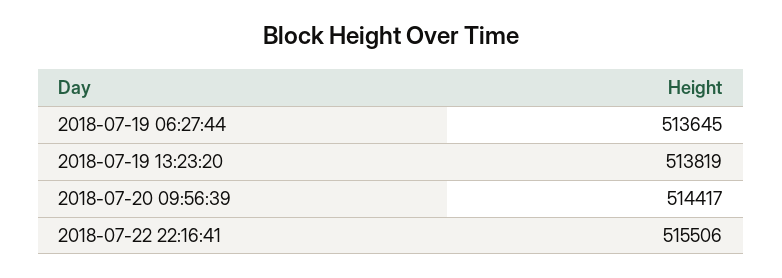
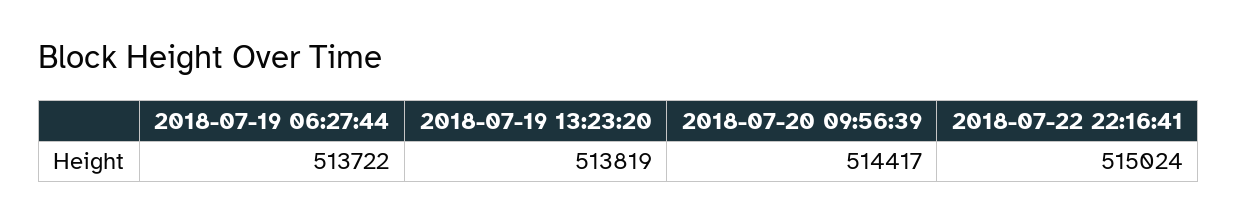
2018-07-19 06:27:44: 513645 -> 513722
2018-07-22 22:16:41: 515506 -> 515024

